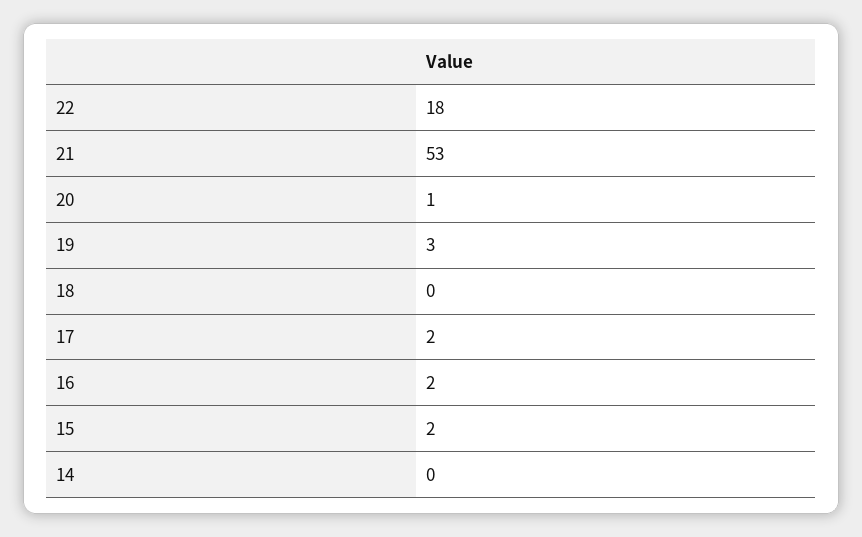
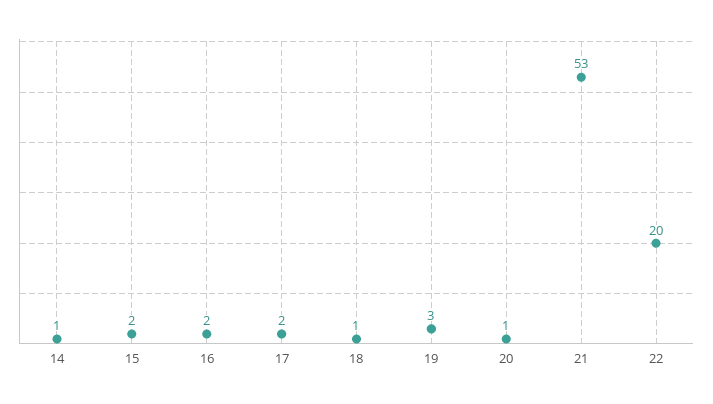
22: 18 -> 20
18: 0 -> 1
14: 0 -> 1

